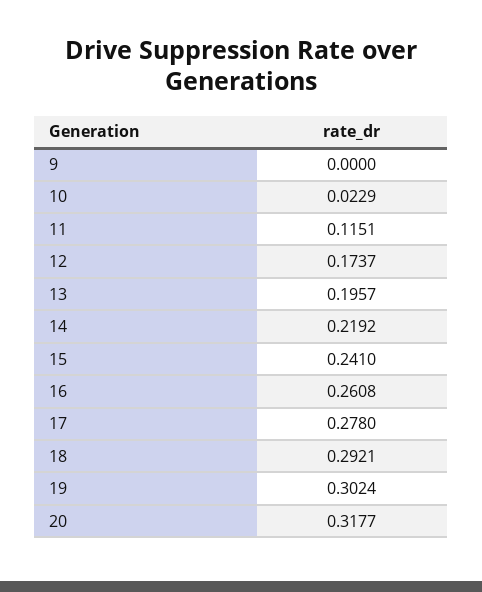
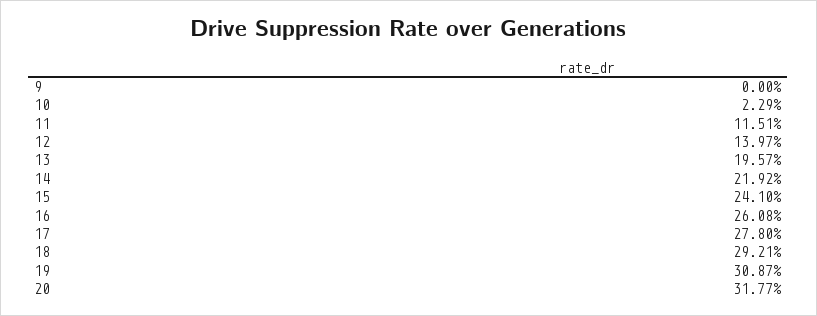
12: 0.1737 -> 0.1397
19: 0.3024 -> 0.3087

